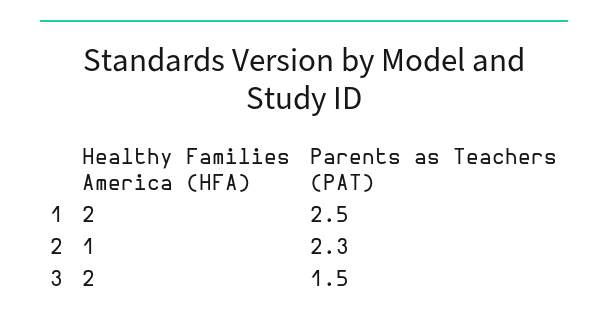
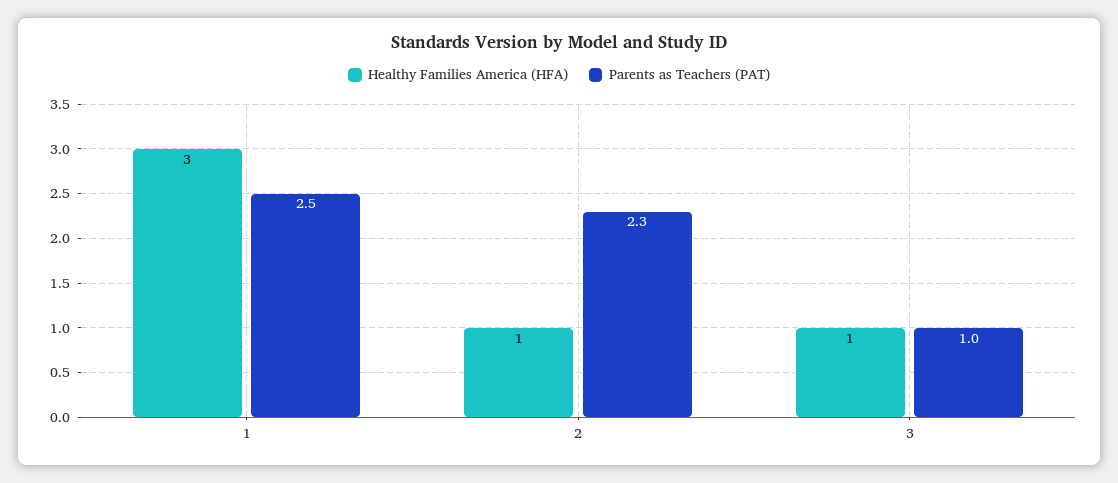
Healthy Families America (HFA), 1: 2 -> 3
Healthy Families America (HFA), 3: 2 -> 1
Parents as Teachers (PAT), 3: 1.5 -> 1

